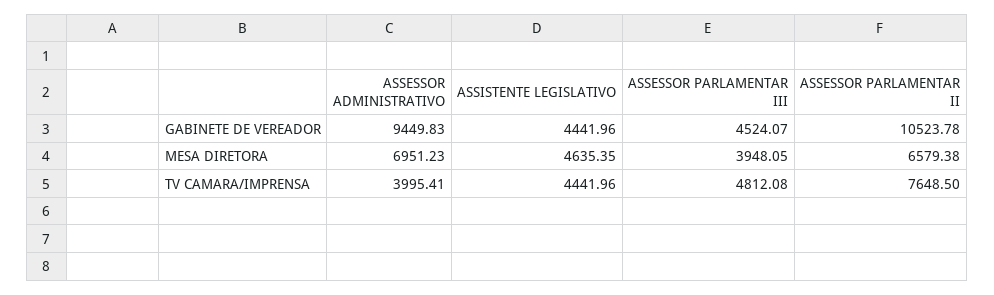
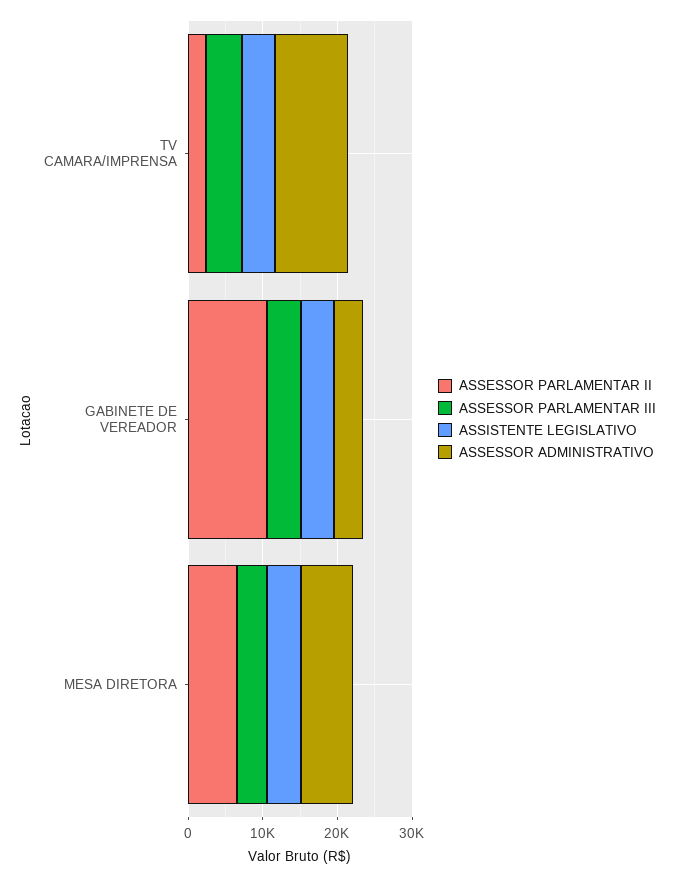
ASSESSOR ADMINISTRATIVO, GABINETE DE VEREADOR: 9449.83 -> 4000
ASSESSOR ADMINISTRATIVO, TV CAMARA/IMPRENSA: 3995.41 -> 10000
ASSESSOR PARLAMENTAR II, TV CAMARA/IMPRENSA: 7648.5 -> 2000

